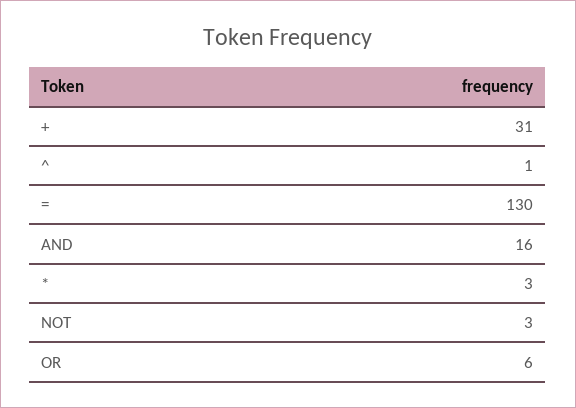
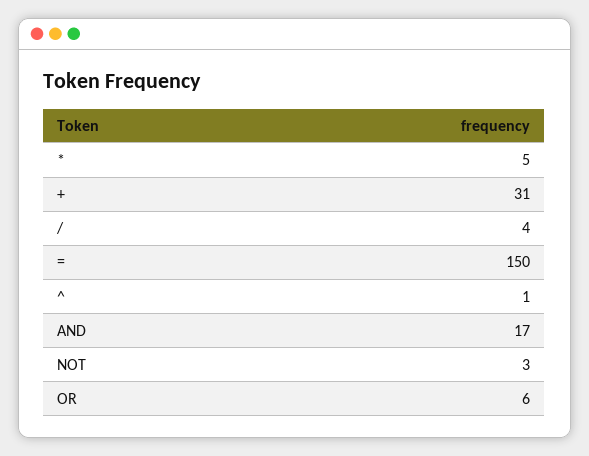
=: 130 -> 150
AND: 16 -> 17
*: 3 -> 5
/: none -> 4

